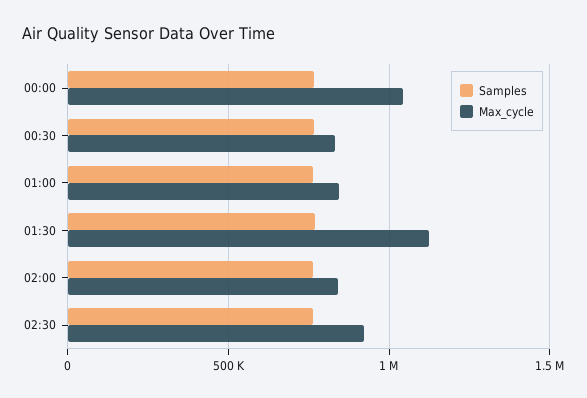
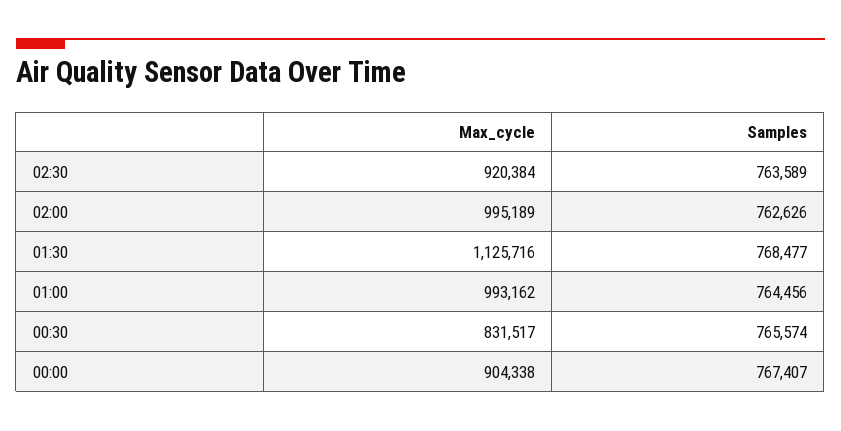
Max_cycle, 00:00: 1050000 -> 904338
Max_cycle, 01:00: 850000 -> 993162
Max_cycle, 02:00: 850000 -> 995189

